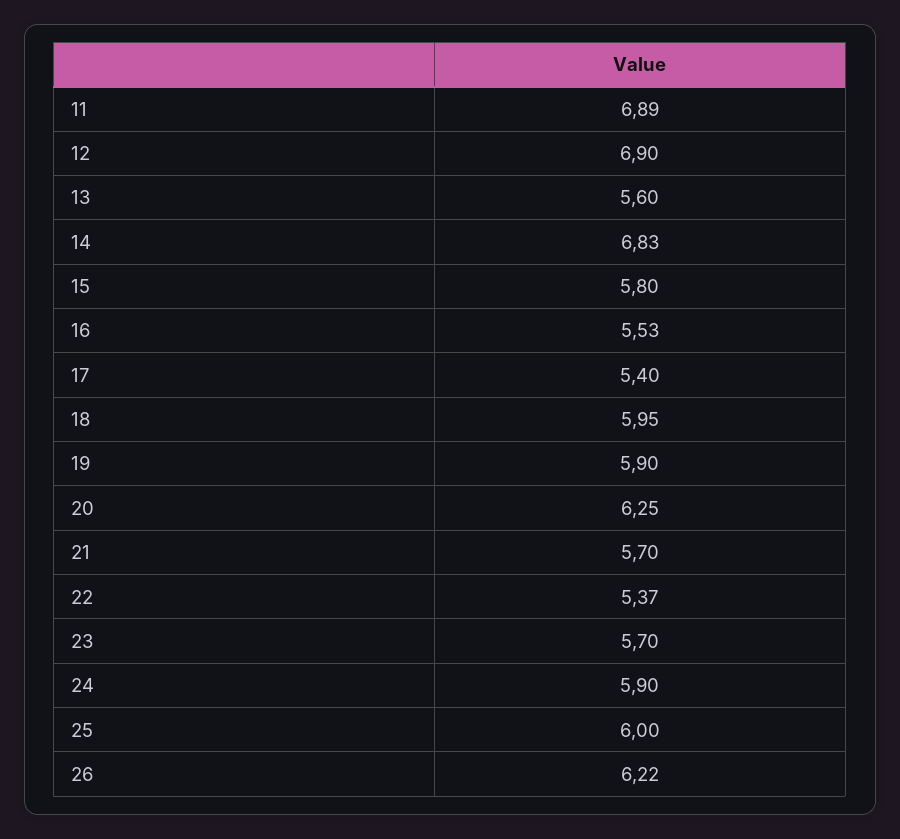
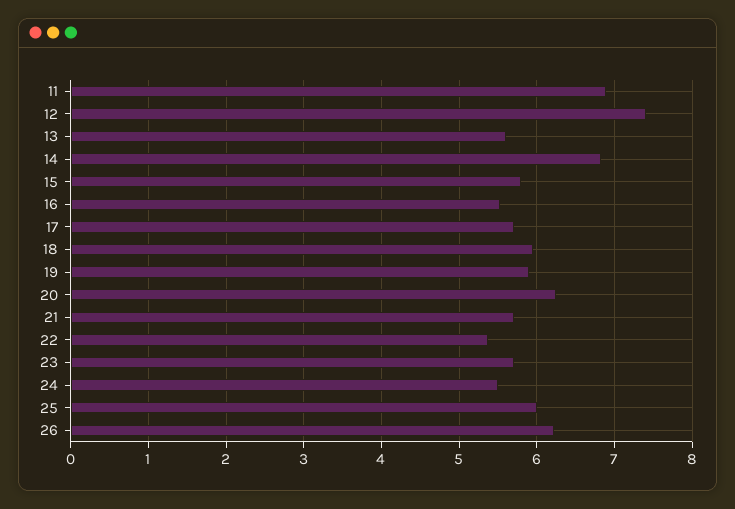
12: 6.9 -> 7.4
17: 5.4 -> 5.7
24: 5.9 -> 5.5

